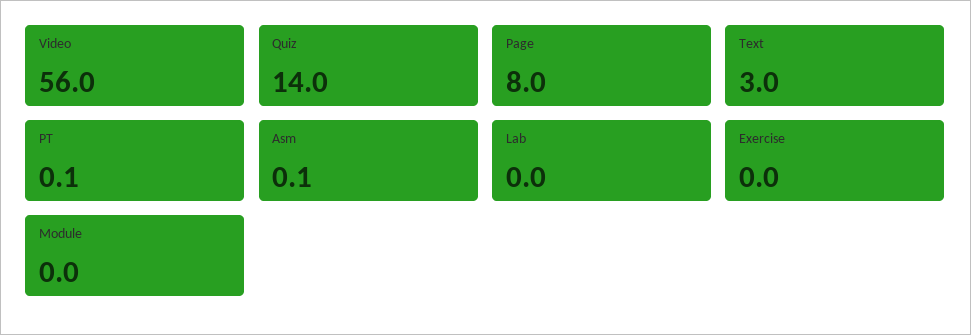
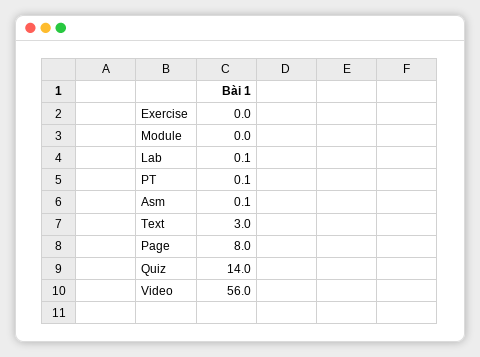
Lab: 0 -> 0.1

